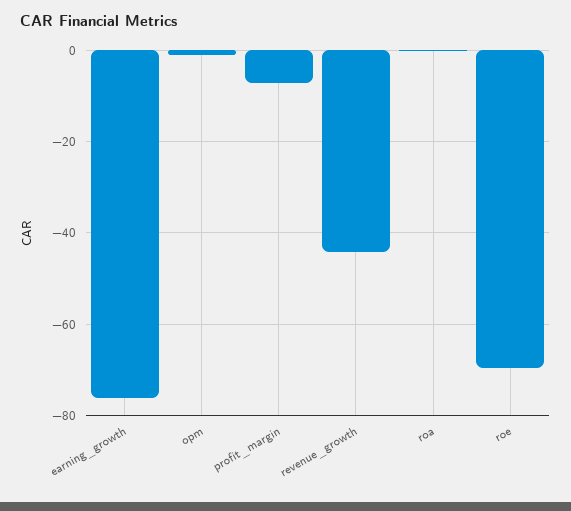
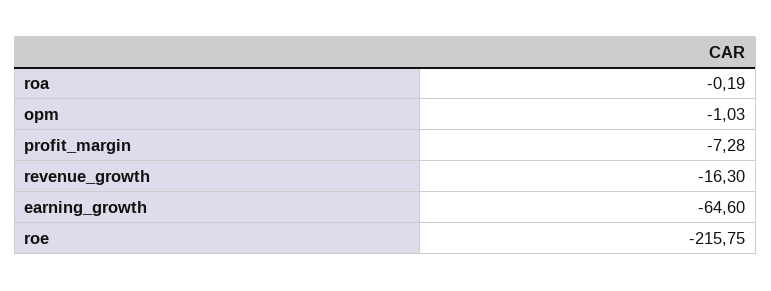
earning_growth: -76 -> -64.6
revenue_growth: -44 -> -16.3
roe: -70 -> -215.75

